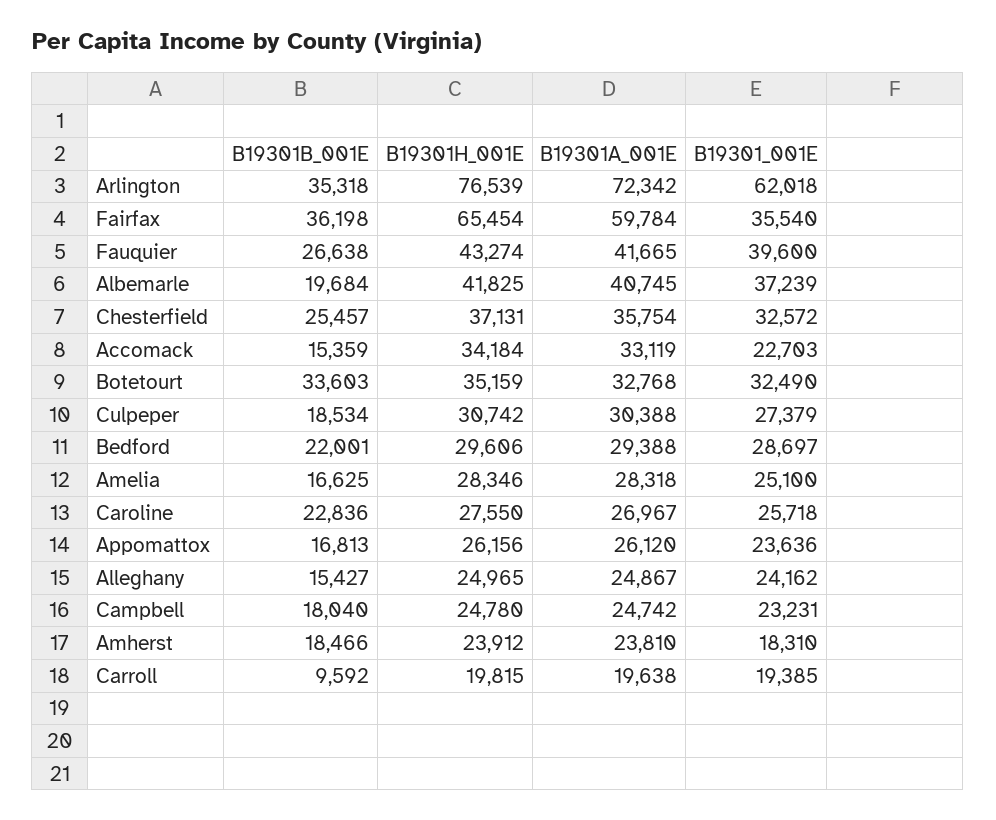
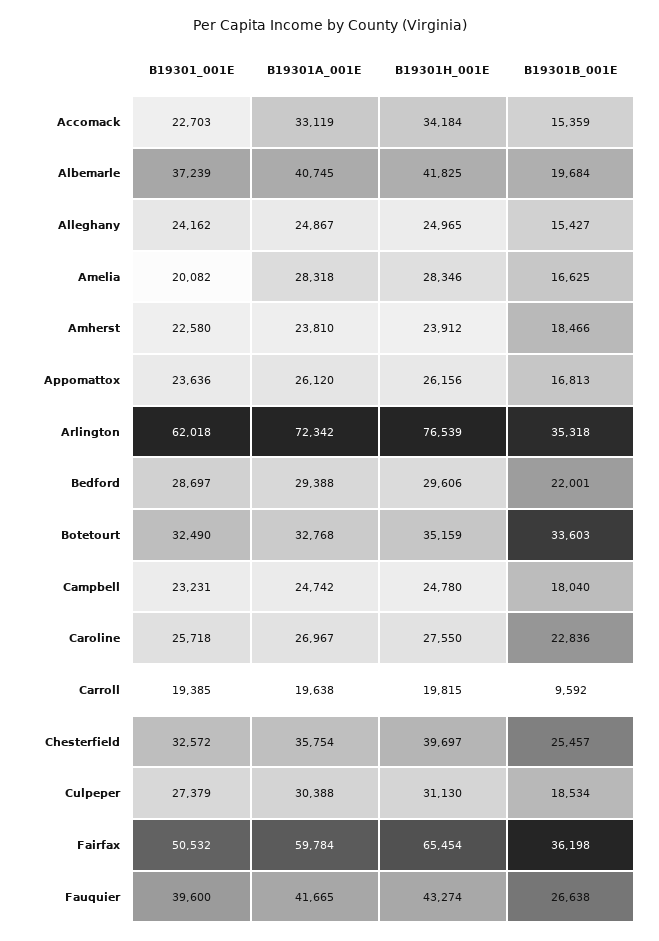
B19301_001E, Fairfax: 35540 -> 50532
B19301H_001E, Chesterfield: 37131 -> 39697
B19301H_001E, Culpeper: 30742 -> 31130
B19301_001E, Amelia: 25100 -> 20082
B19301_001E, Amherst: 18310 -> 22580

